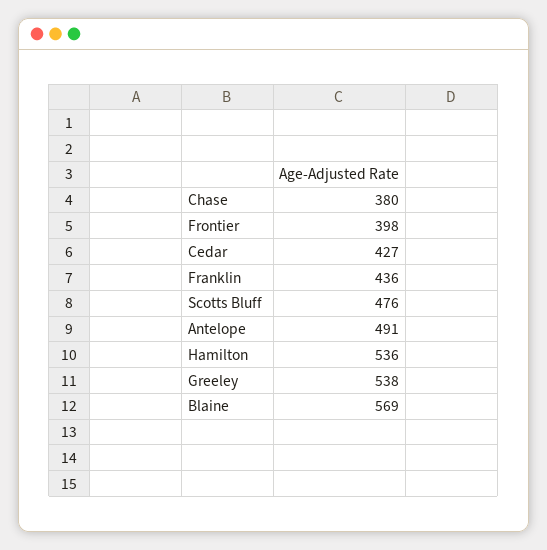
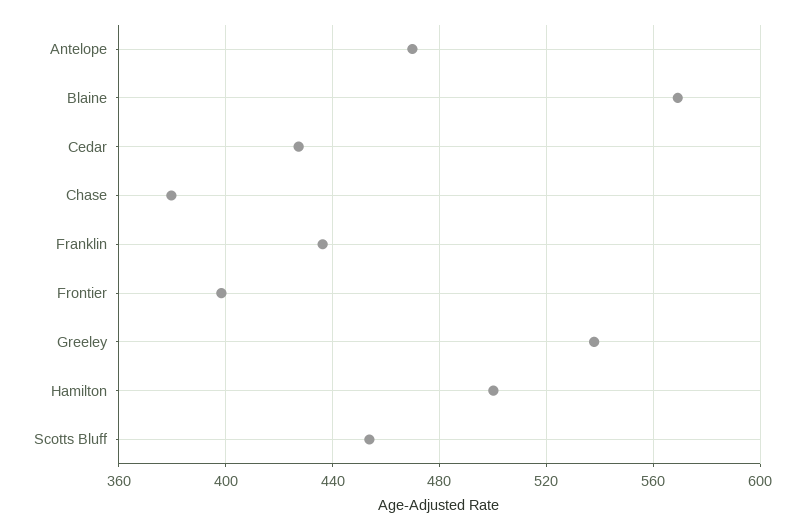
Scotts Bluff: 476 -> 455
Antelope: 491 -> 470
Hamilton: 536 -> 500

